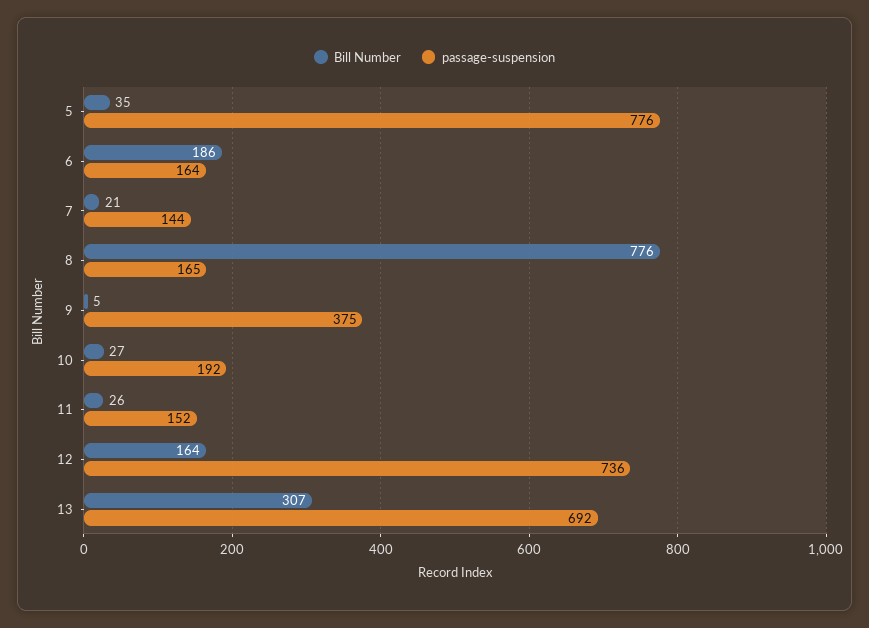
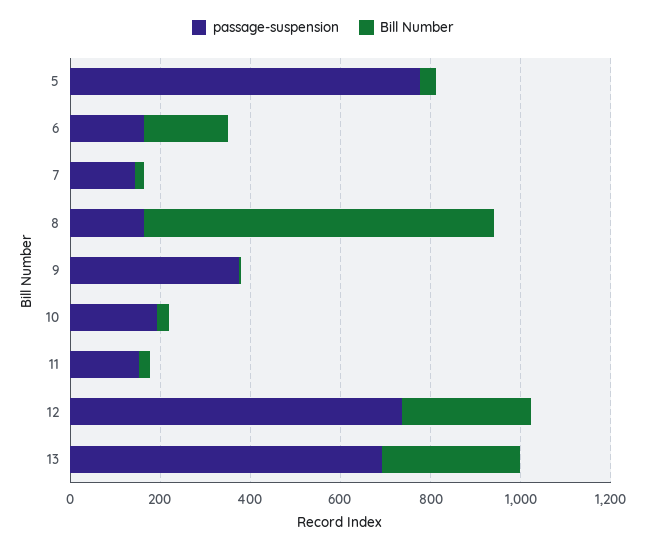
Bill Number, 12: 164 -> 300

